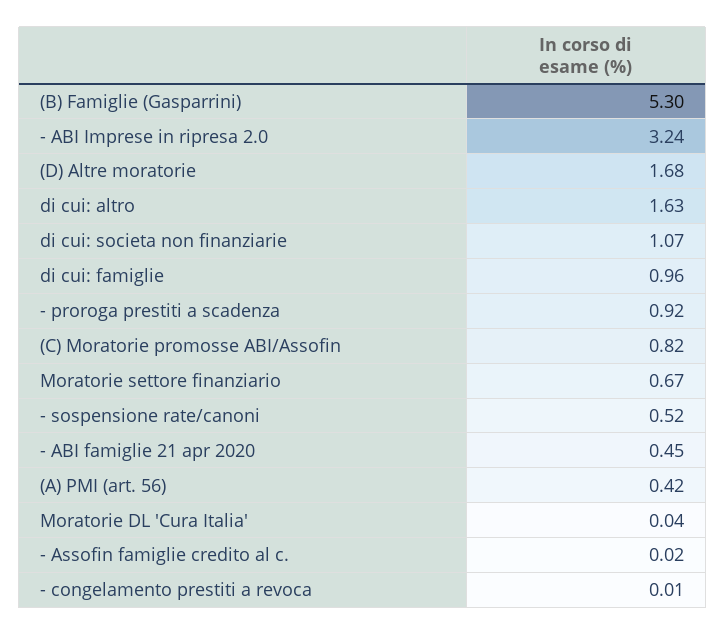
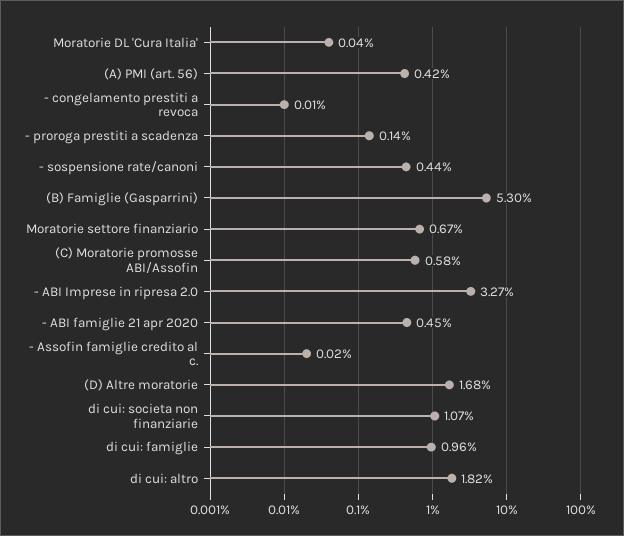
- ABI Imprese in ripresa 2.0: 3.24 -> 3.27
di cui: altro: 1.63 -> 1.82
- proroga prestiti a scadenza: 0.92 -> 0.14
(C) Moratorie promosse ABI/Assofin: 0.82 -> 0.58
- sospensione rate/canoni: 0.52 -> 0.44

